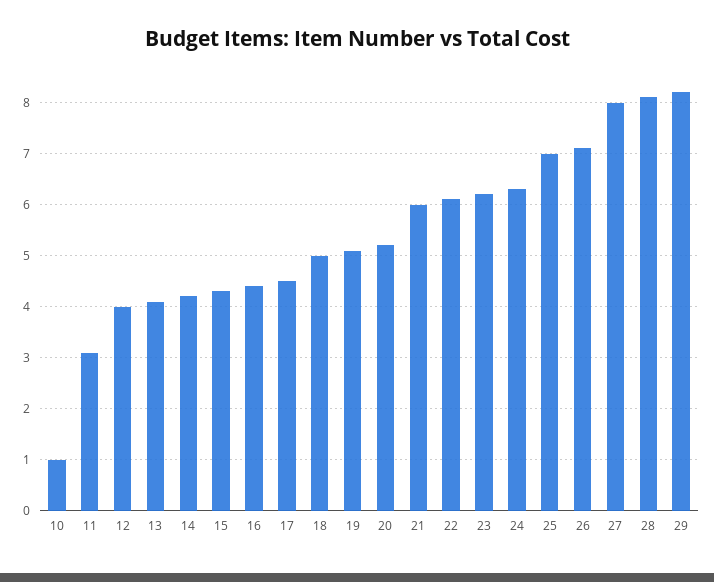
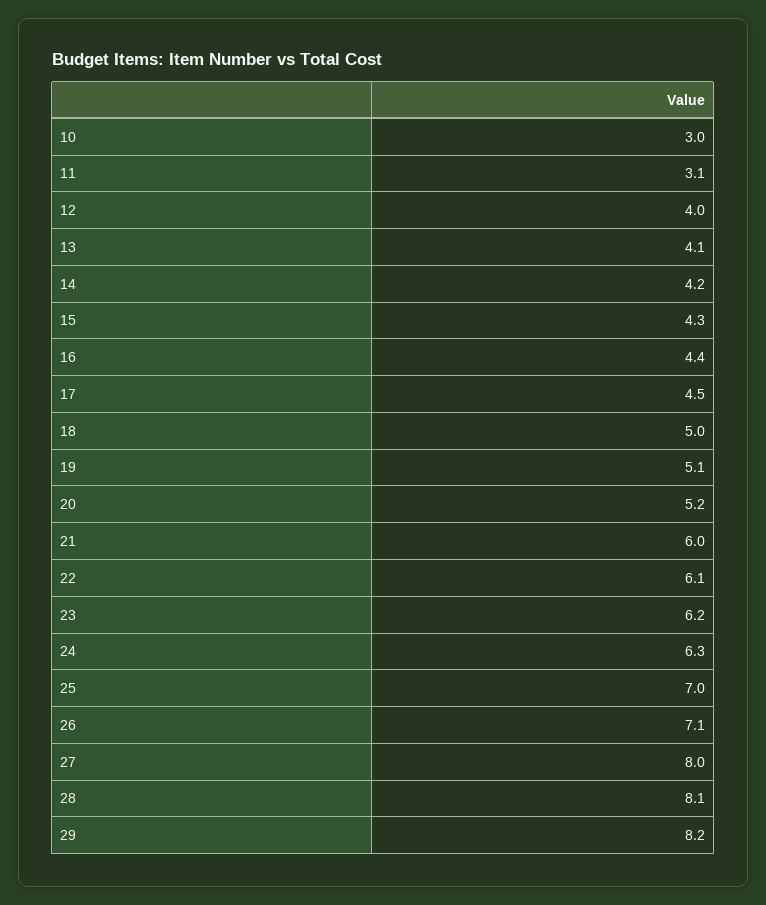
10: 1 -> 3

